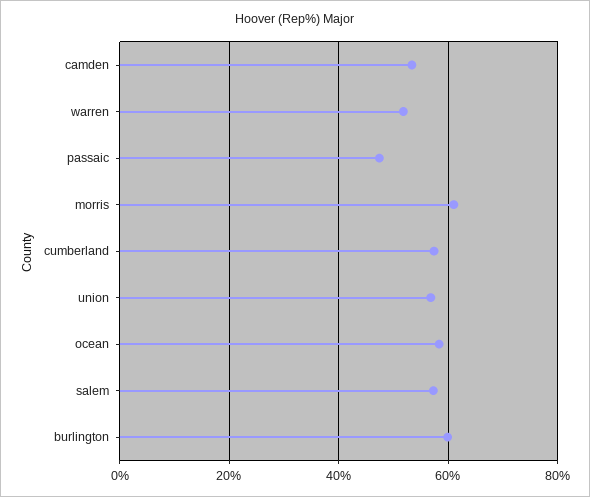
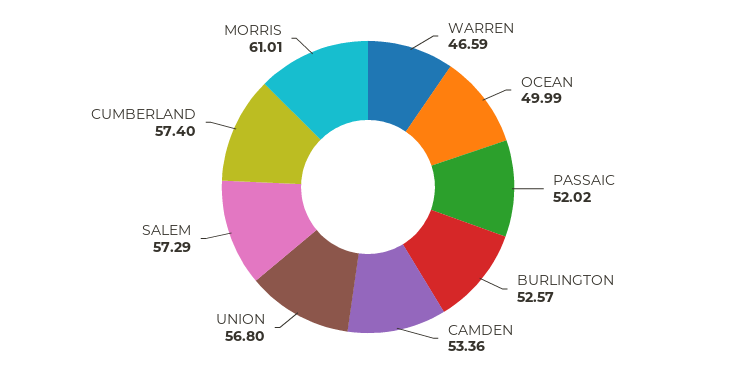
warren: 52 -> 46.59
passaic: 48 -> 52.02
ocean: 58 -> 49.99
burlington: 60 -> 52.57

